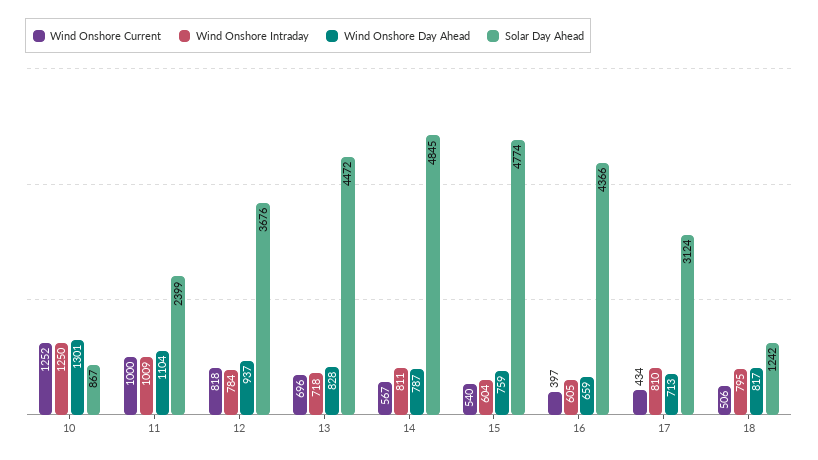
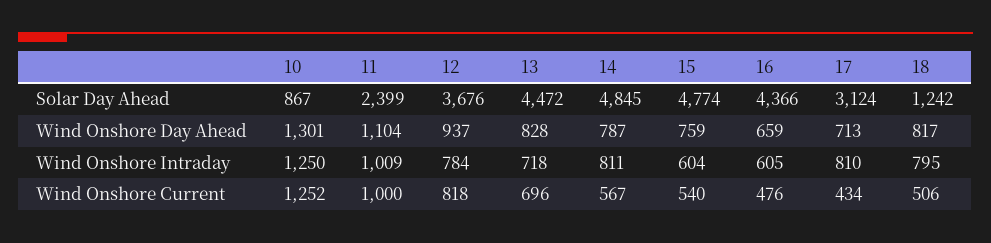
Wind Onshore Current, 16: 397 -> 476

